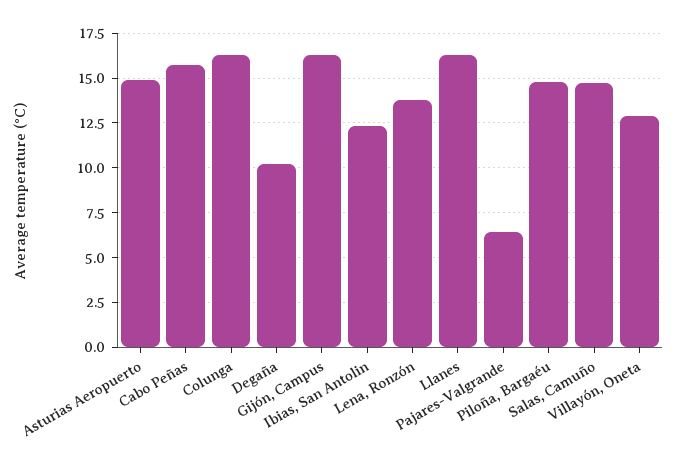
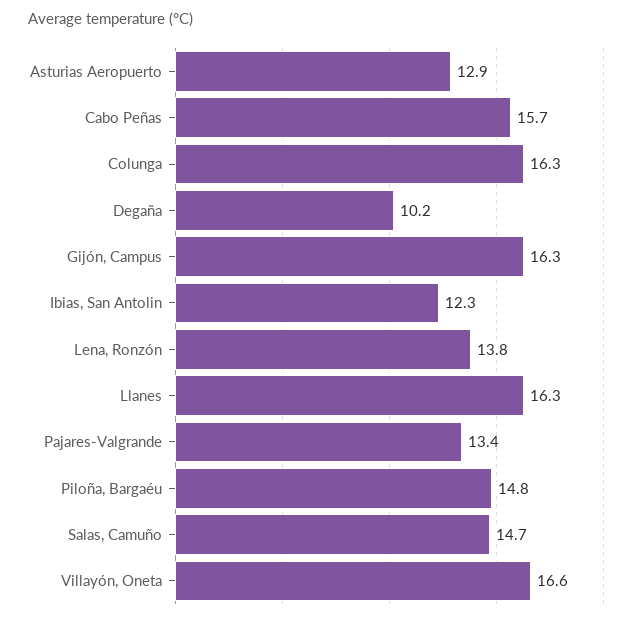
Asturias Aeropuerto: 15 -> 12.9
Pajares-Valgrande: 6.5 -> 13.4
Villayón, Oneta: 13 -> 16.6

